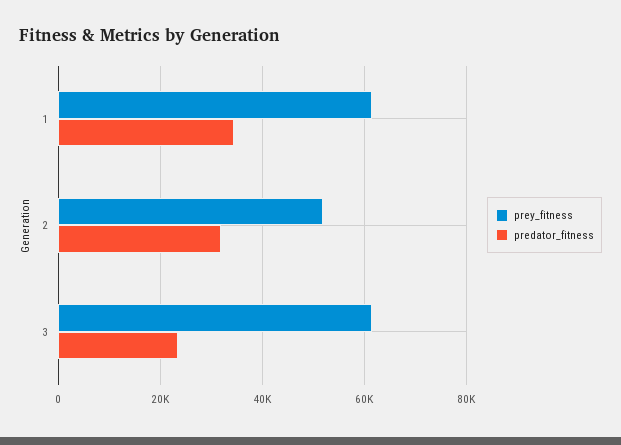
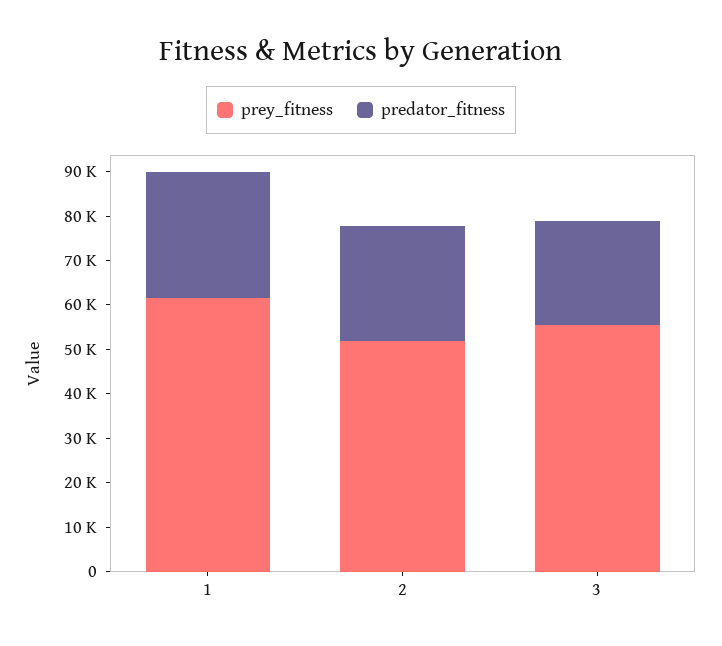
predator_fitness, 1: 34000 -> 28000
predator_fitness, 2: 32000 -> 26000
prey_fitness, 3: 62000 -> 56000

